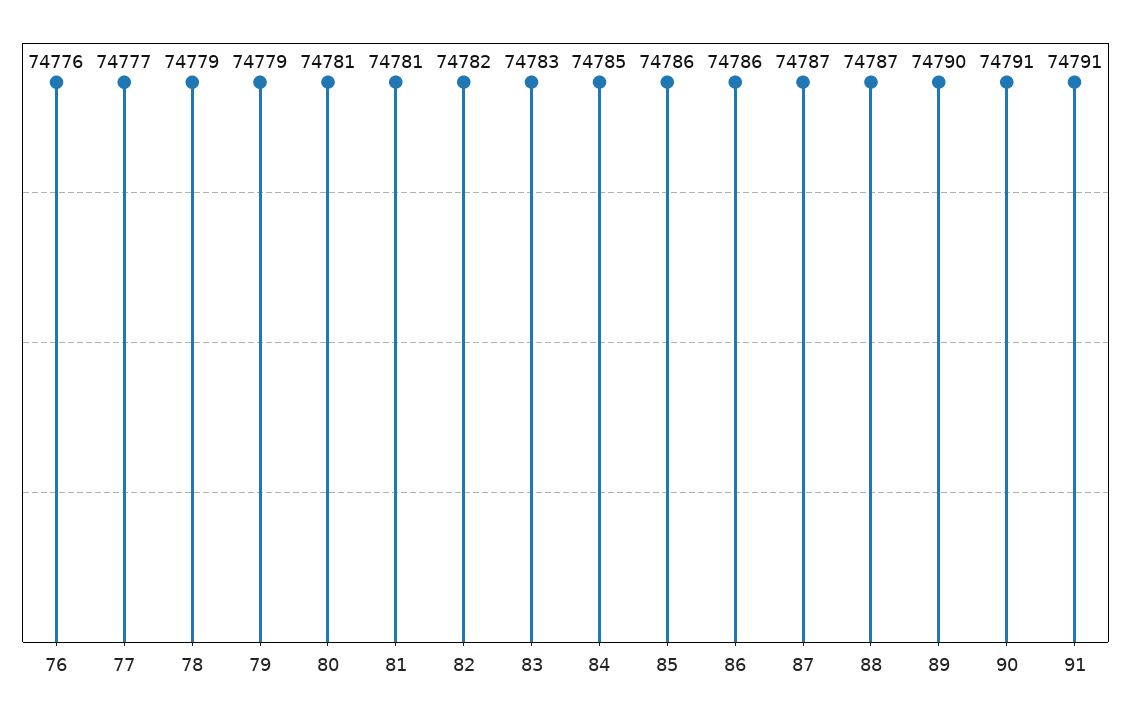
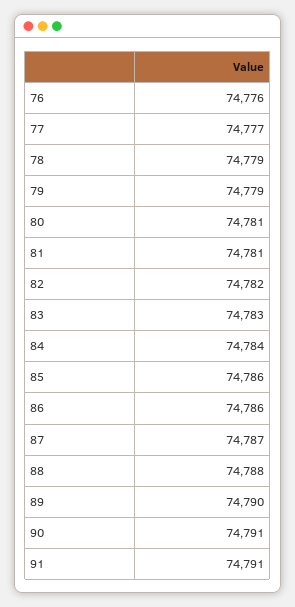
84: 74785 -> 74784
88: 74787 -> 74788

